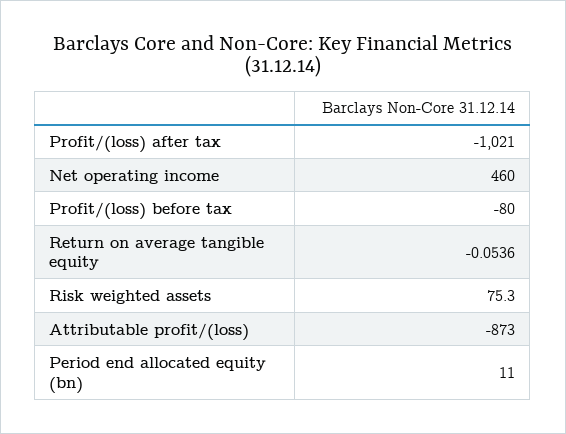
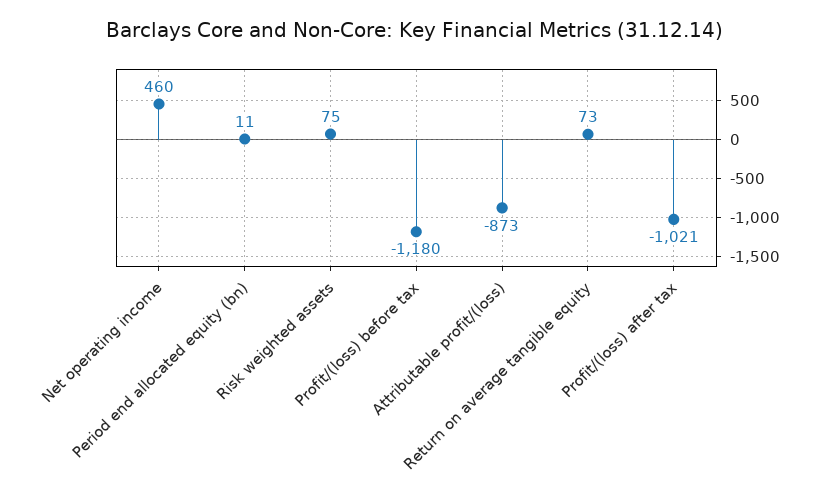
Profit/(loss) before tax: -80 -> -1180
Return on average tangible equity: -0.0536 -> 73

